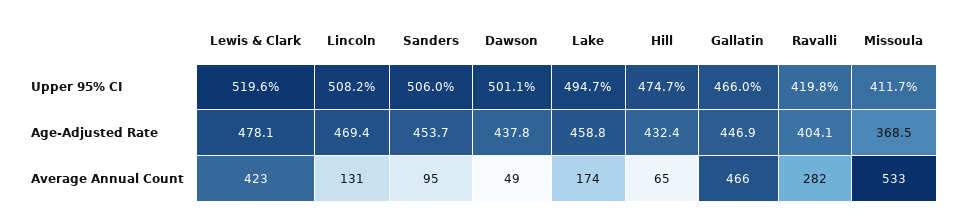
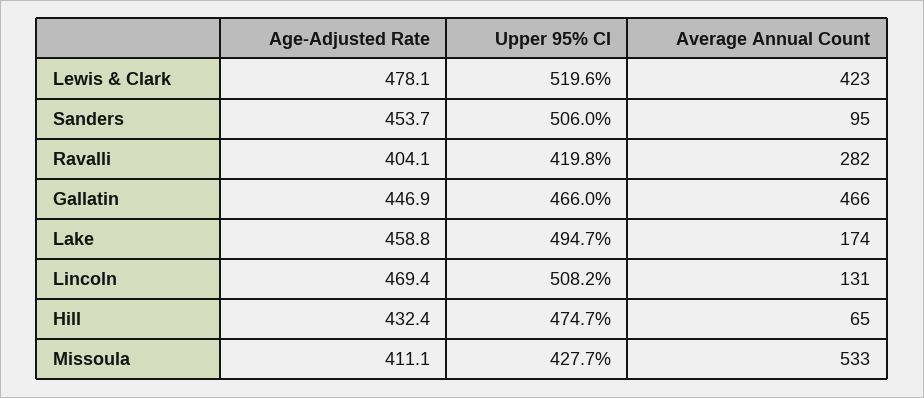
Dawson, Upper 95% CI: 501.1 -> none
Missoula, Upper 95% CI: 411.7 -> 427.7
Dawson, Age-Adjusted Rate: 437.8 -> none
Missoula, Age-Adjusted Rate: 368.5 -> 411.1
Dawson, Average Annual Count: 49 -> none

